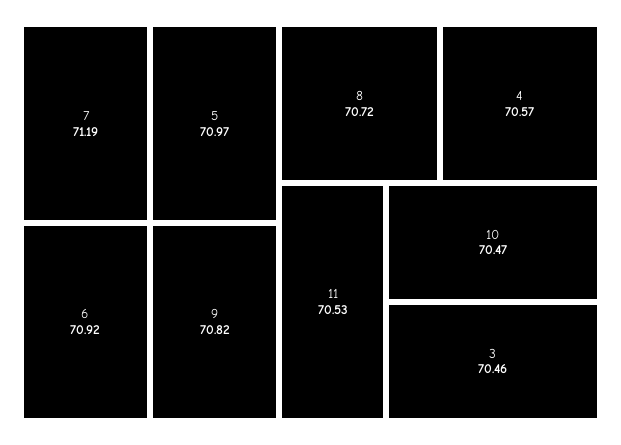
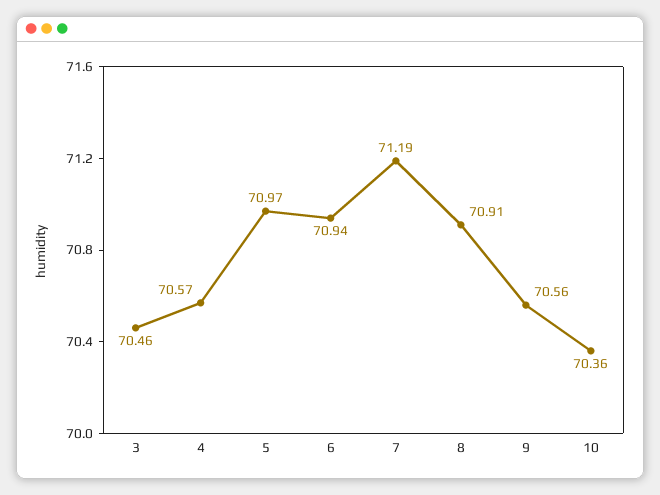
6: 70.92 -> 70.94
9: 70.82 -> 70.56
8: 70.72 -> 70.91
11: 70.53 -> none
10: 70.47 -> 70.36

